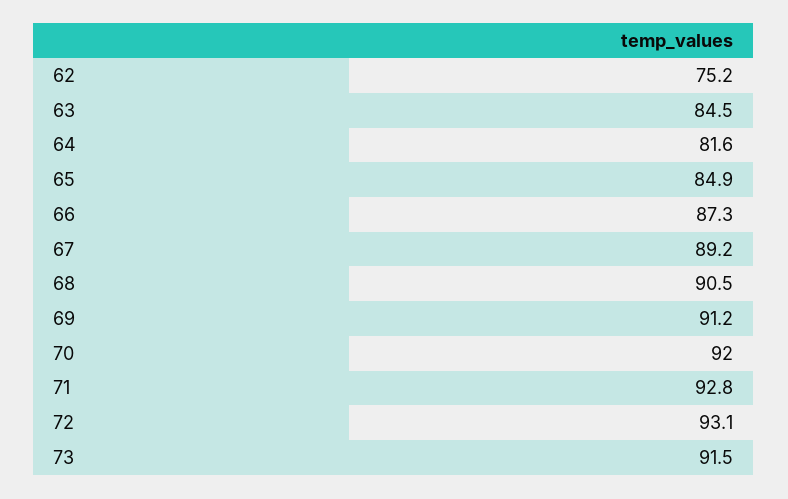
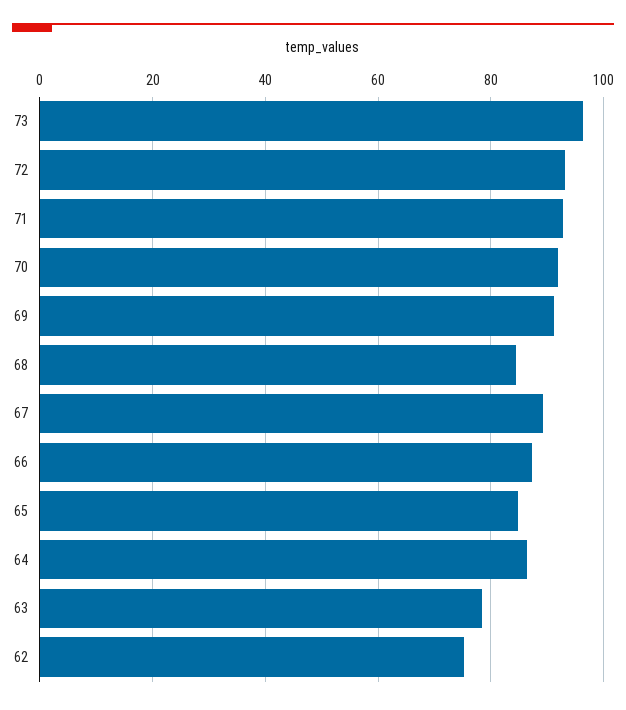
63: 84.5 -> 78
64: 81.6 -> 86
68: 90.5 -> 84
73: 91.5 -> 96

